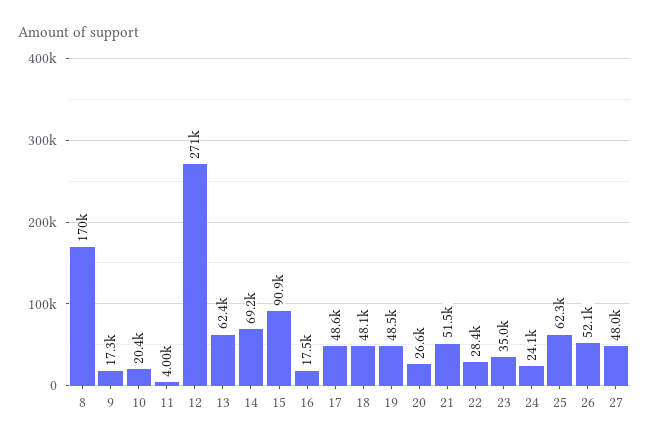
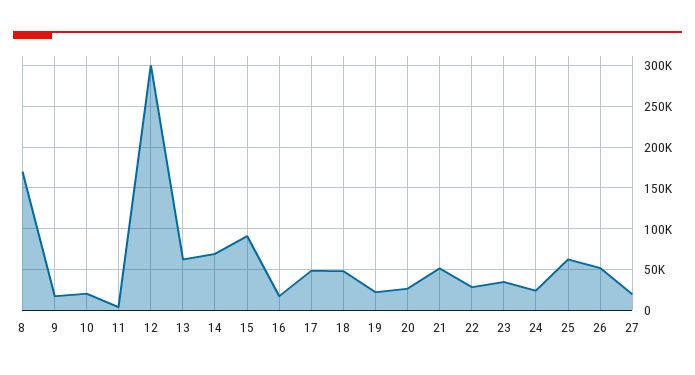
12: 271000 -> 300000
19: 48500 -> 20000
27: 48000 -> 20000

